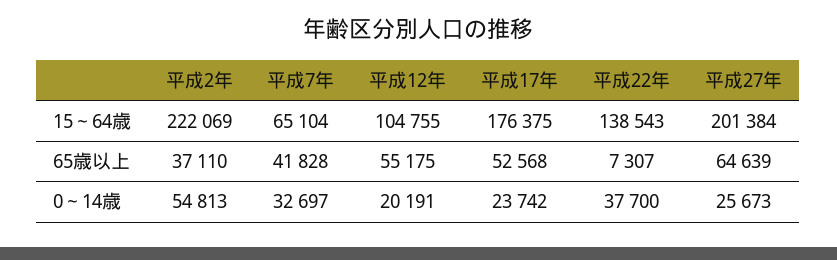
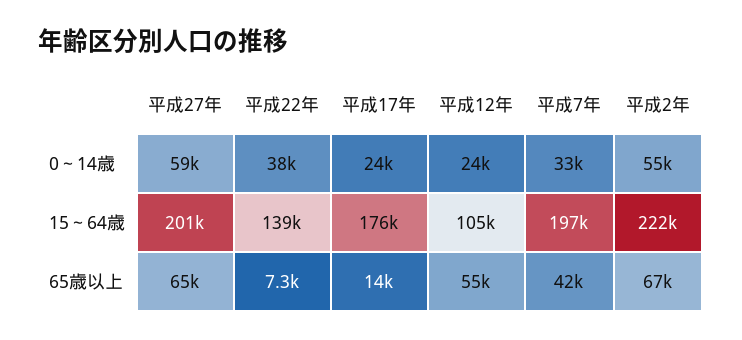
平成7年, 15～64歳: 65104 -> 197000
平成2年, 65歳以上: 37110 -> 67000
平成17年, 65歳以上: 52568 -> 14000
平成12年, 0～14歳: 20191 -> 24000
平成27年, 0～14歳: 25673 -> 59000

